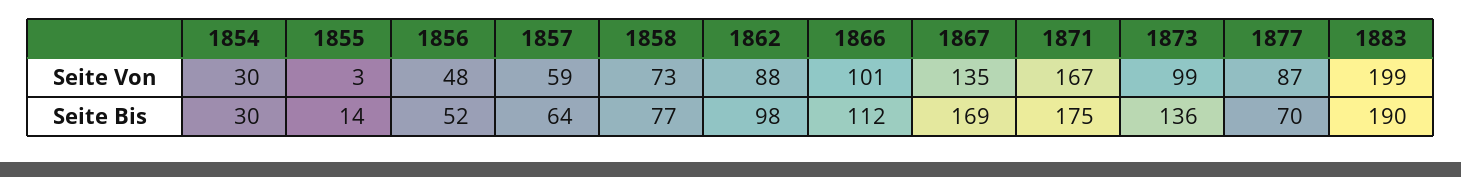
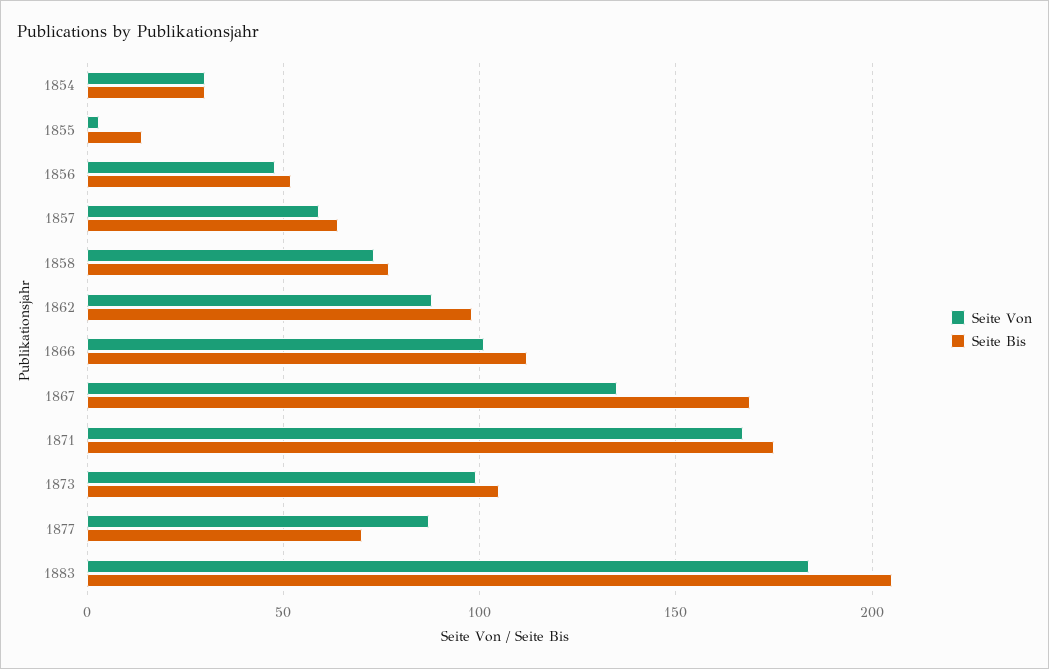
Seite Von, 1883: 199 -> 185
Seite Bis, 1873: 136 -> 105
Seite Bis, 1883: 190 -> 205

